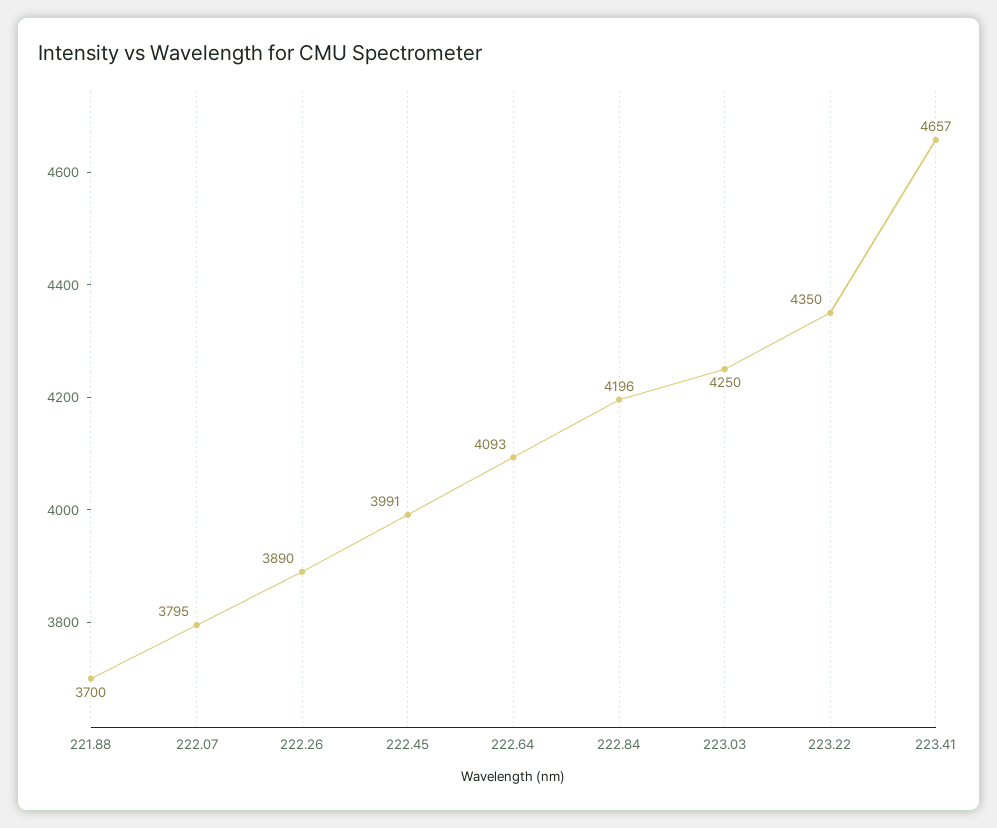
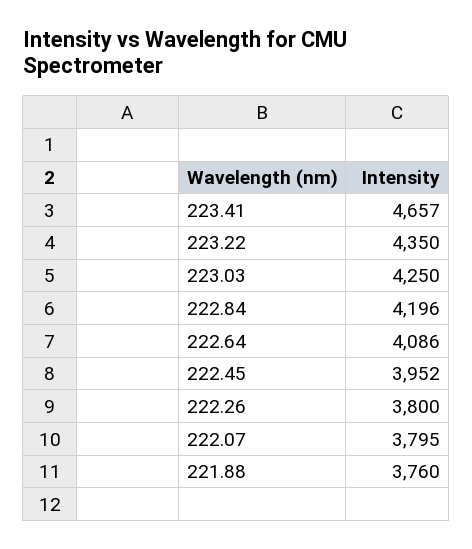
221.88: 3700 -> 3760
222.26: 3890 -> 3800
222.45: 3991 -> 3952
222.64: 4093 -> 4086

